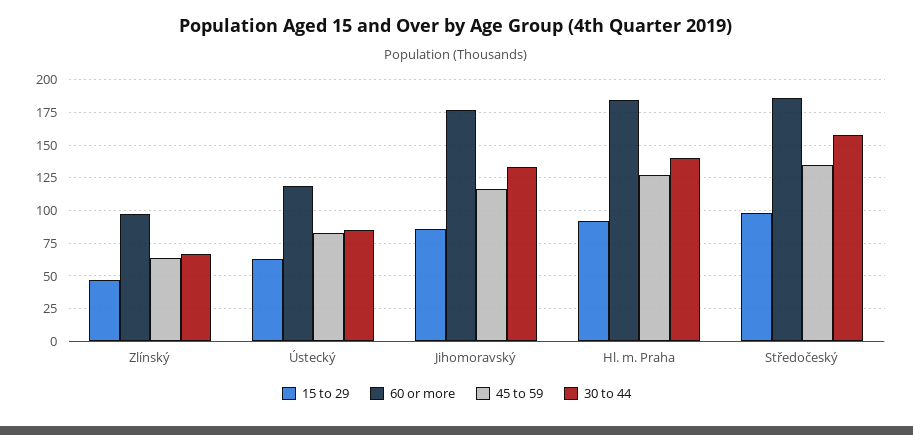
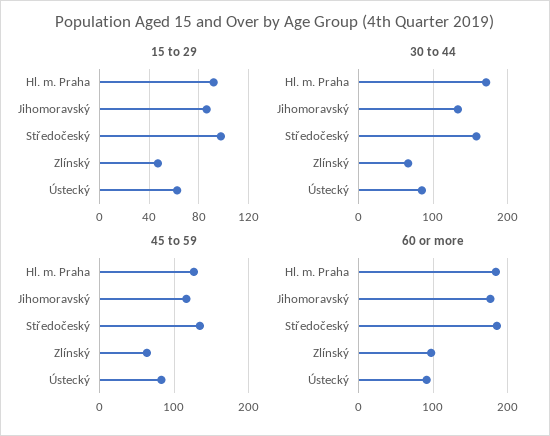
60 or more, Ústecký: 120 -> 90
30 to 44, Hl. m. Praha: 140 -> 170

